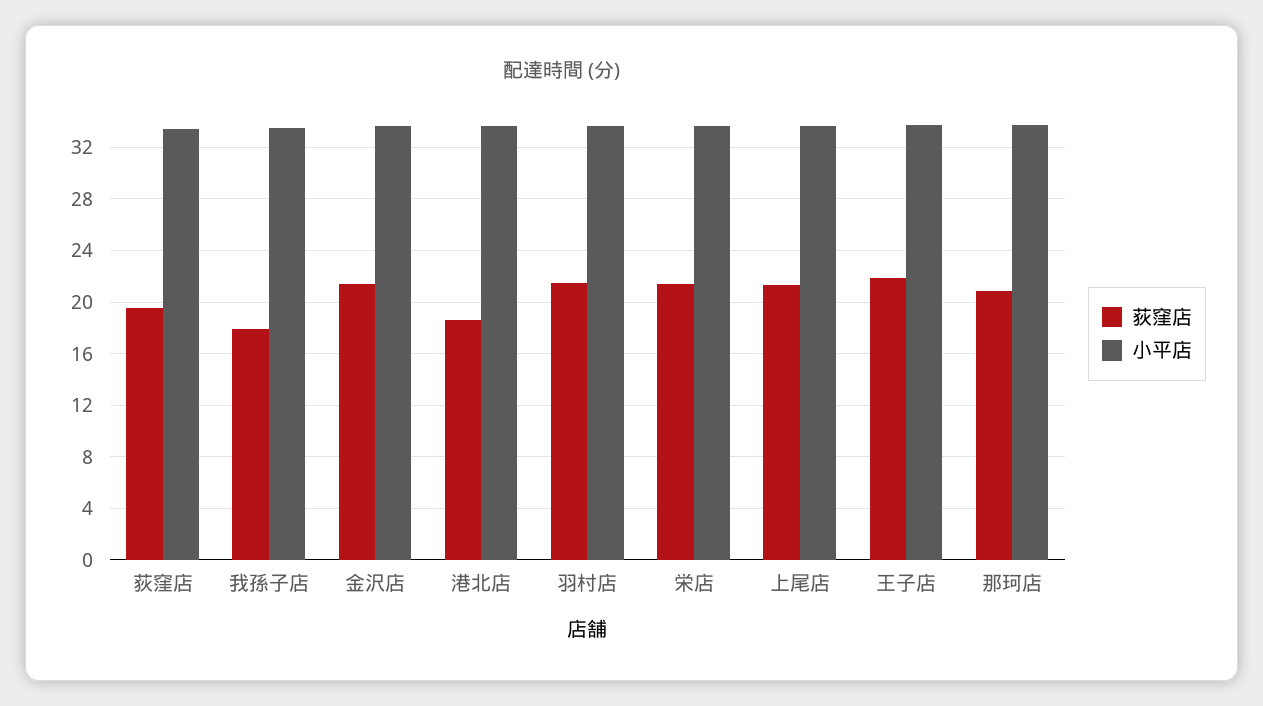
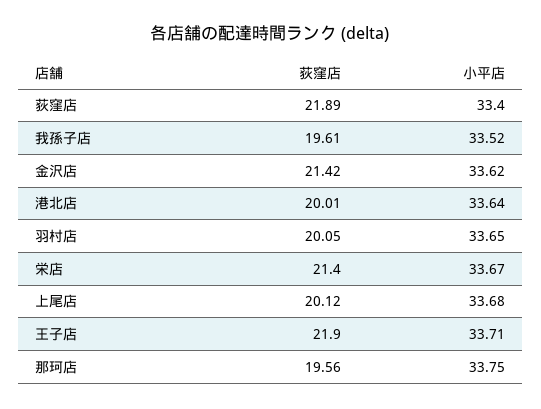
荻窪店, 荻窪店: 19.5 -> 21.89
荻窪店, 我孫子店: 18 -> 19.61
荻窪店, 港北店: 18.5 -> 20.01
荻窪店, 羽村店: 21.5 -> 20.05
荻窪店, 上尾店: 21.5 -> 20.12
荻窪店, 那珂店: 21 -> 19.56

